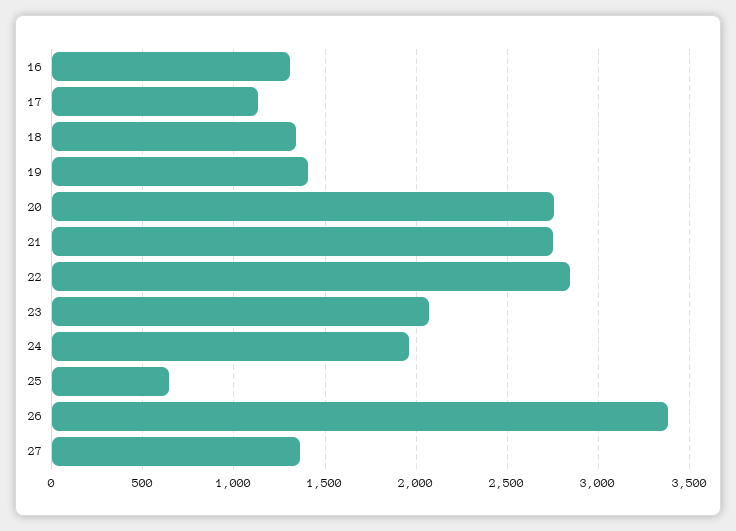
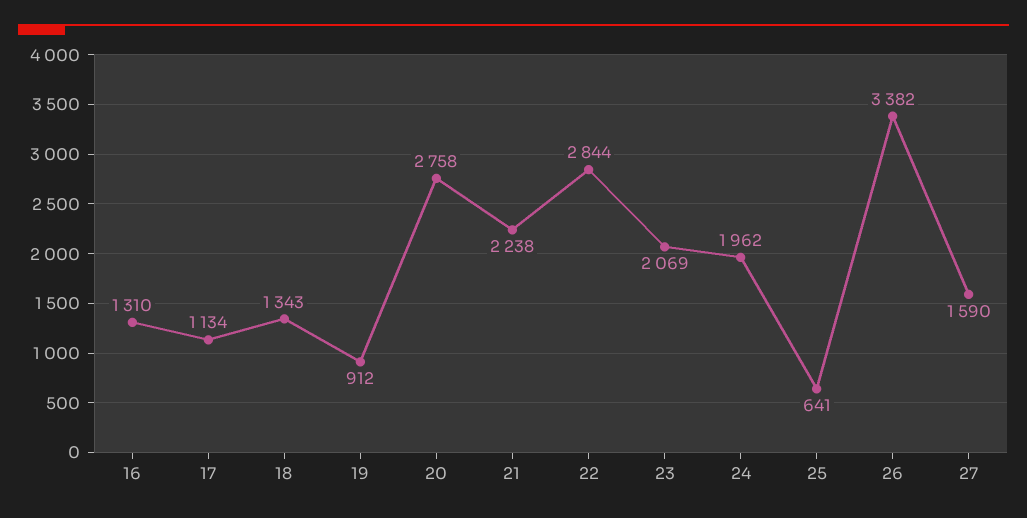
19: 1400 -> 912
21: 2750 -> 2238
27: 1350 -> 1590

